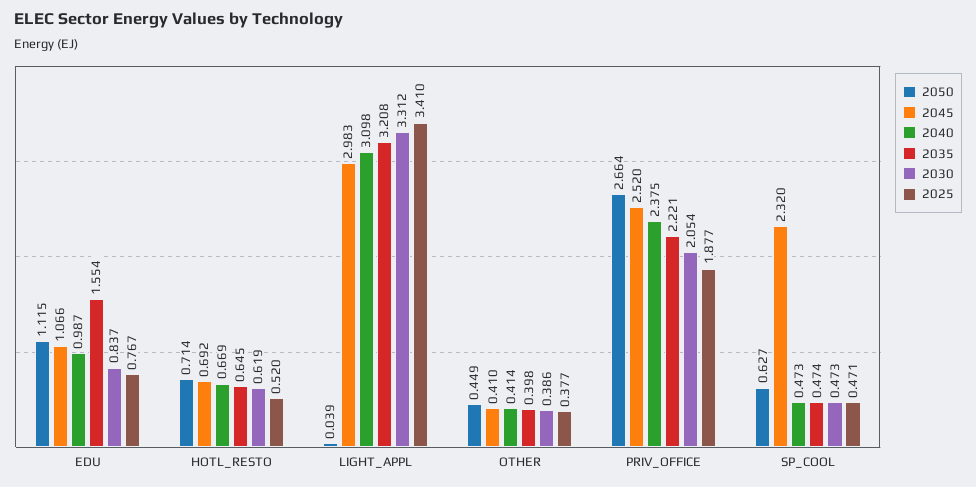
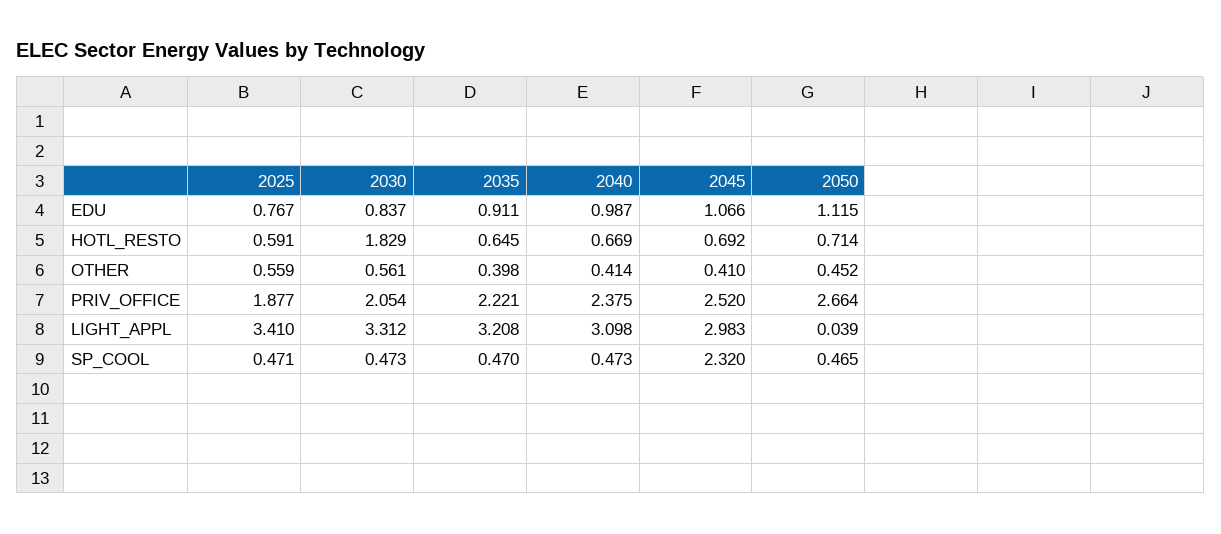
2035, EDU: 1.554 -> 0.911
2030, HOTL_RESTO: 0.619 -> 1.829
2025, HOTL_RESTO: 0.52 -> 0.591
2050, OTHER: 0.449 -> 0.452
2030, OTHER: 0.386 -> 0.561
2025, OTHER: 0.377 -> 0.559
2050, SP_COOL: 0.627 -> 0.465
2035, SP_COOL: 0.474 -> 0.47

